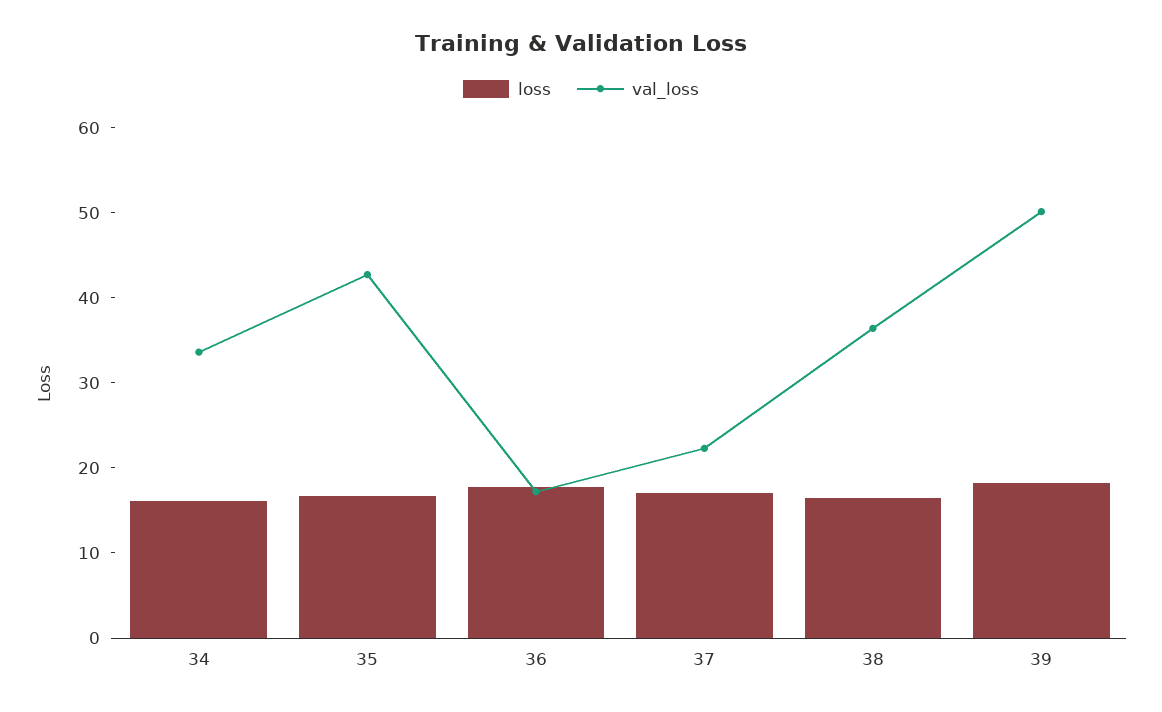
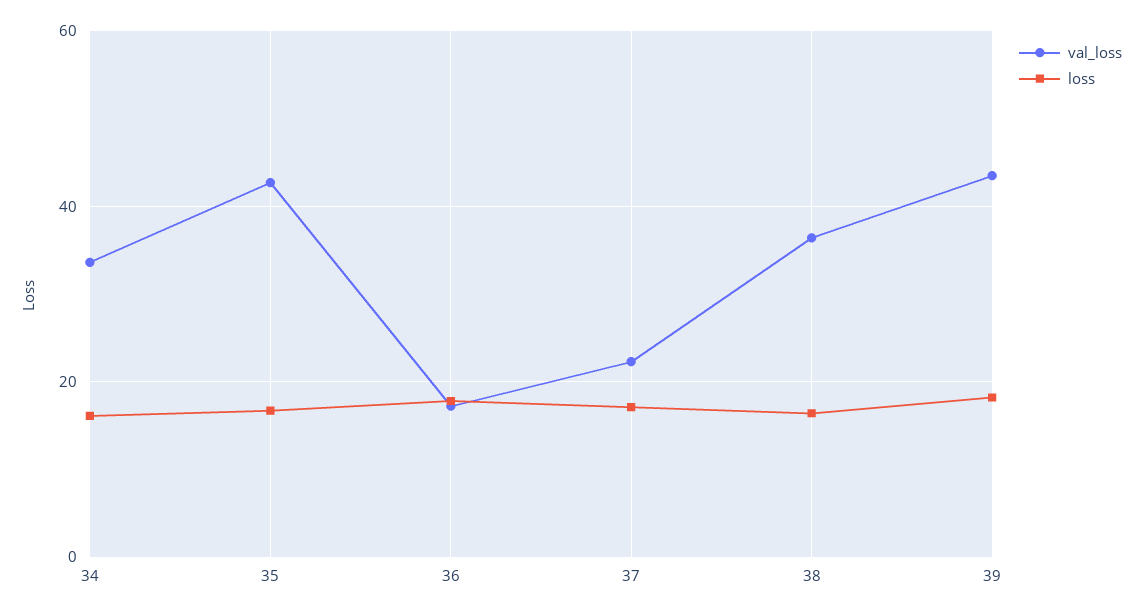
val_loss, 39: 50 -> 44

